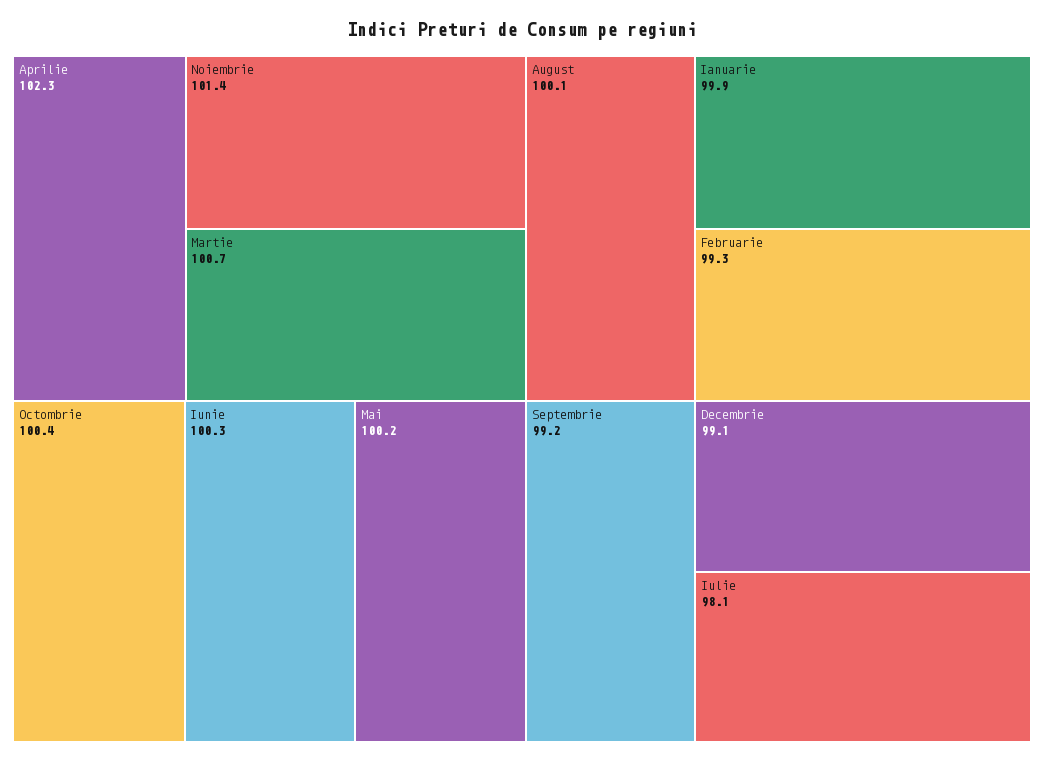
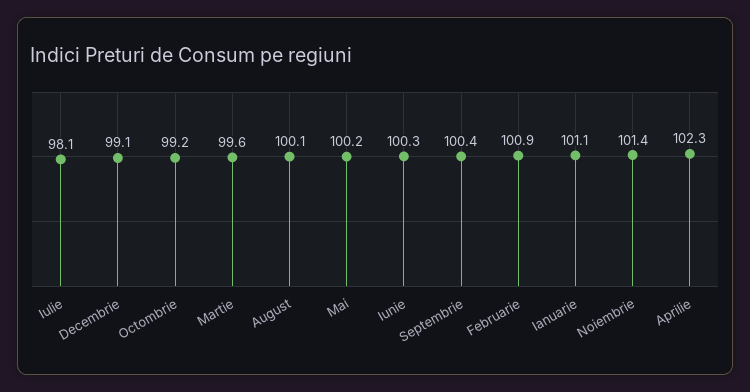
Martie: 100.7 -> 99.6
Octombrie: 100.4 -> 99.2
Ianuarie: 99.9 -> 101.1
Februarie: 99.3 -> 100.9
Septembrie: 99.2 -> 100.4

